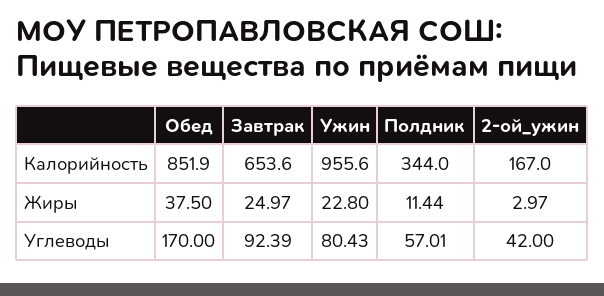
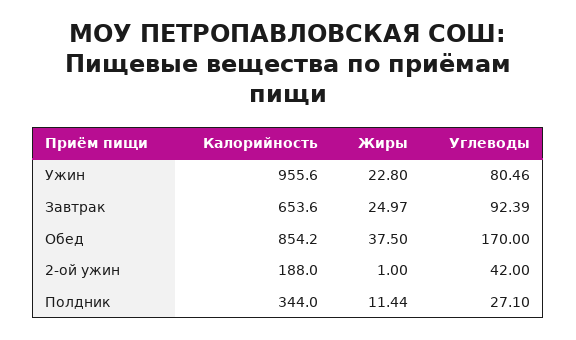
Обед, Калорийность: 851.9 -> 854.2
2-ой_ужин, Калорийность: 167 -> 188
2-ой_ужин, Жиры: 2.97 -> 1
Ужин, Углеводы: 80.43 -> 80.46
Полдник, Углеводы: 57.01 -> 27.1

